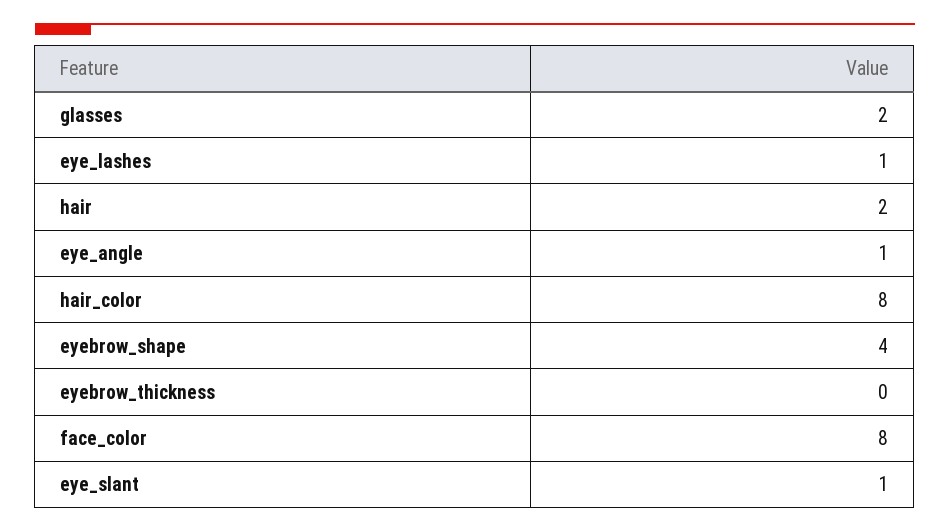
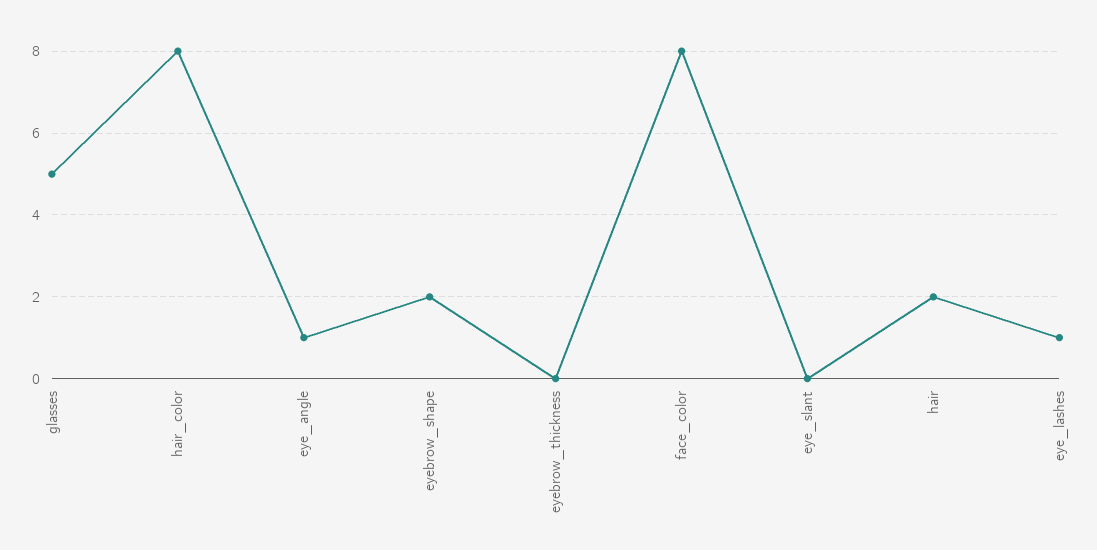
glasses: 2 -> 5
eyebrow_shape: 4 -> 2
eye_slant: 1 -> 0

